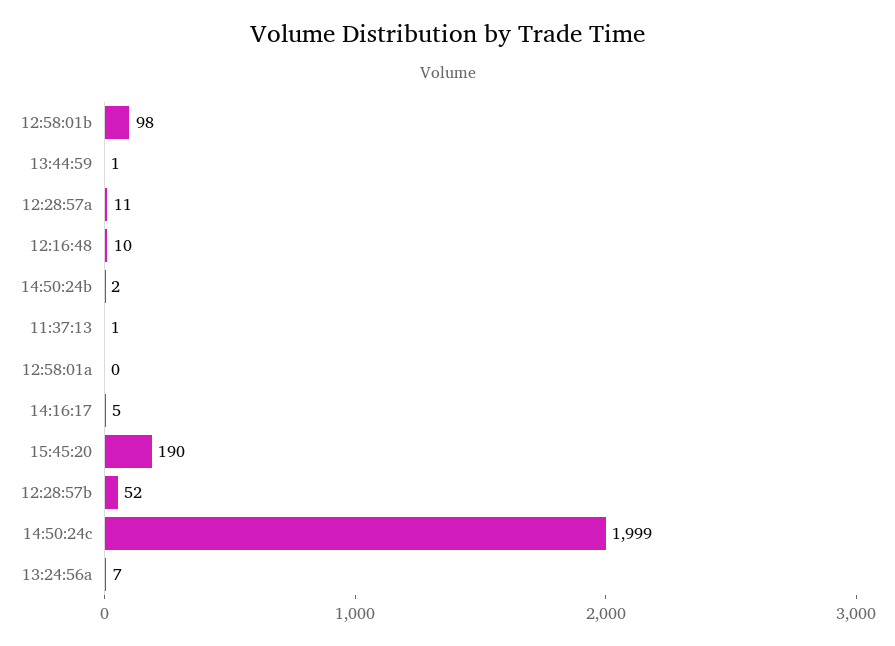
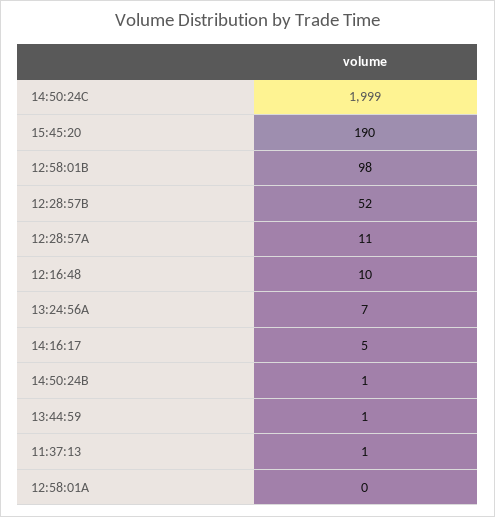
14:50:24b: 2 -> 1

